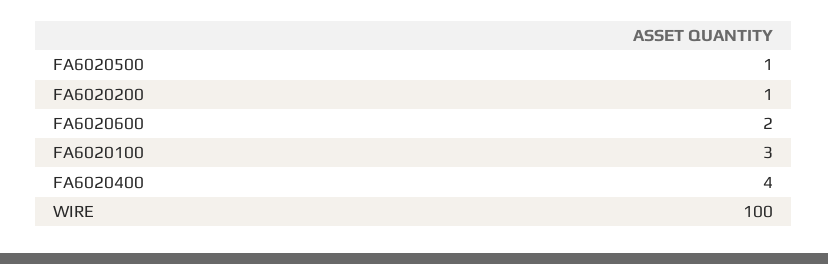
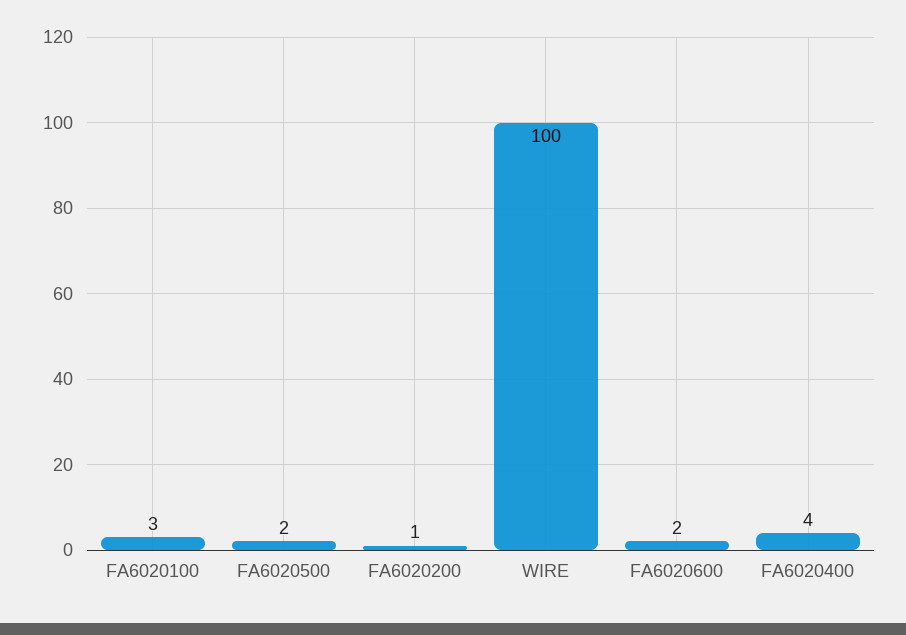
FA6020500: 1 -> 2

